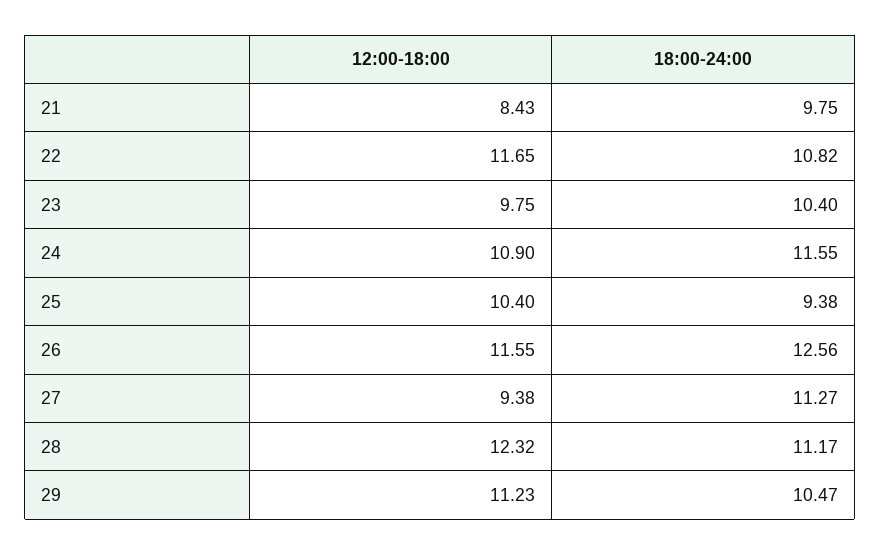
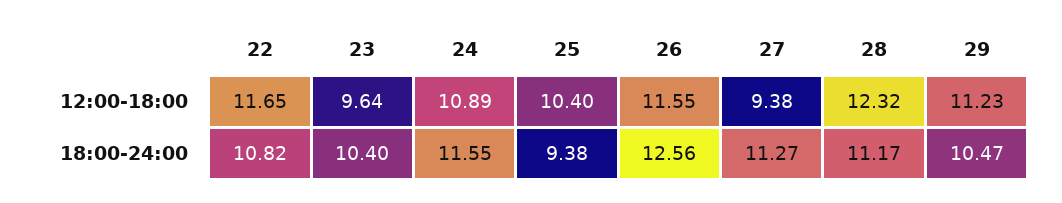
12:00-18:00, 21: 8.43 -> none
18:00-24:00, 21: 9.75 -> none
12:00-18:00, 23: 9.75 -> 9.64
12:00-18:00, 24: 10.9 -> 10.89

